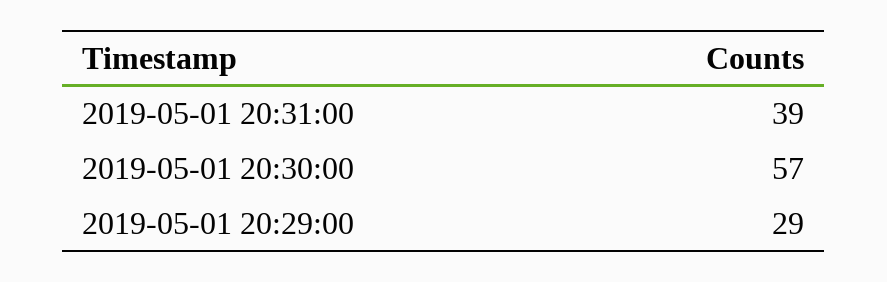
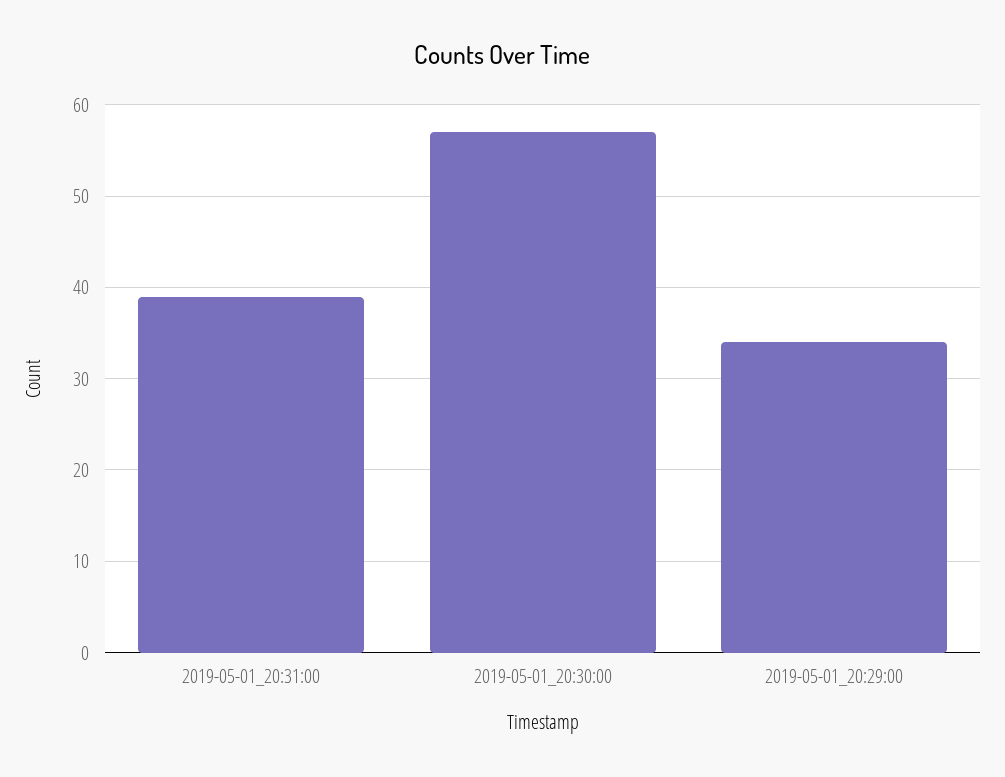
2019-05-01 20:29:00: 29 -> 34

